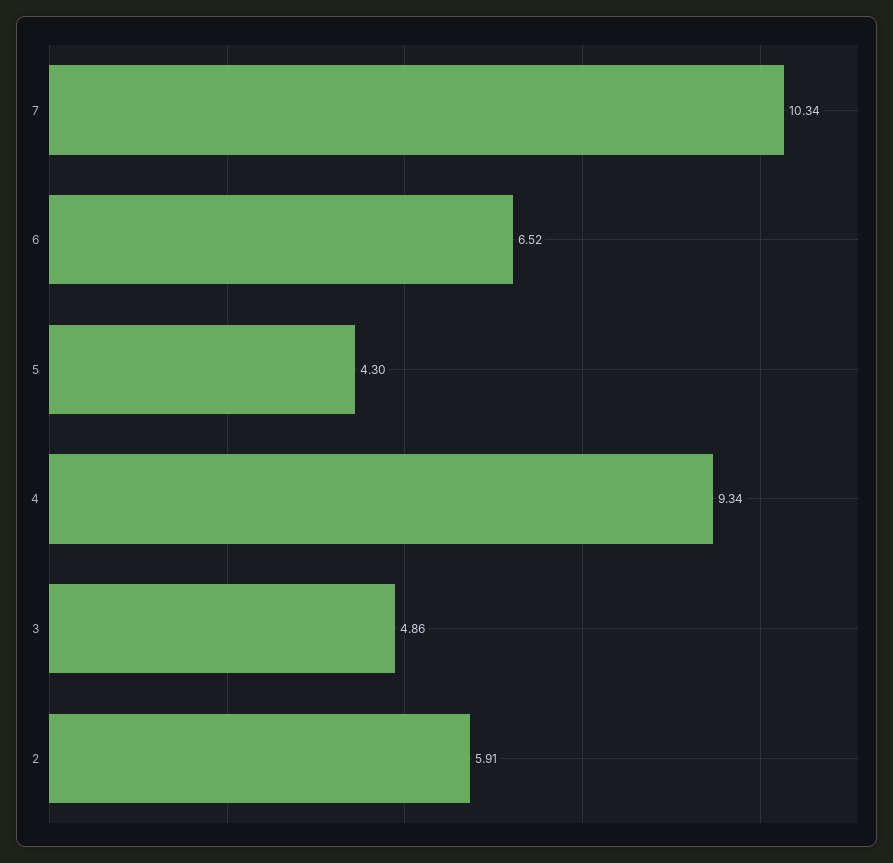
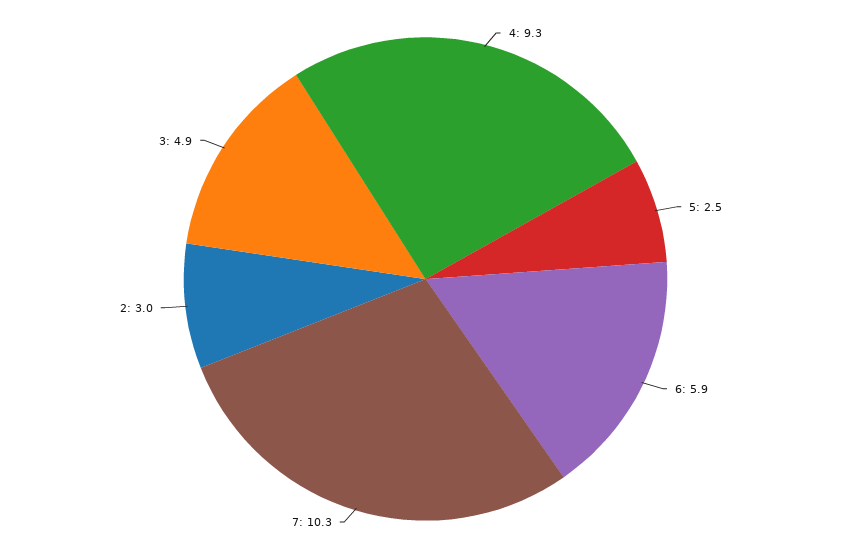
6: 6.52 -> 5.9
5: 4.3 -> 2.5
2: 5.91 -> 3

